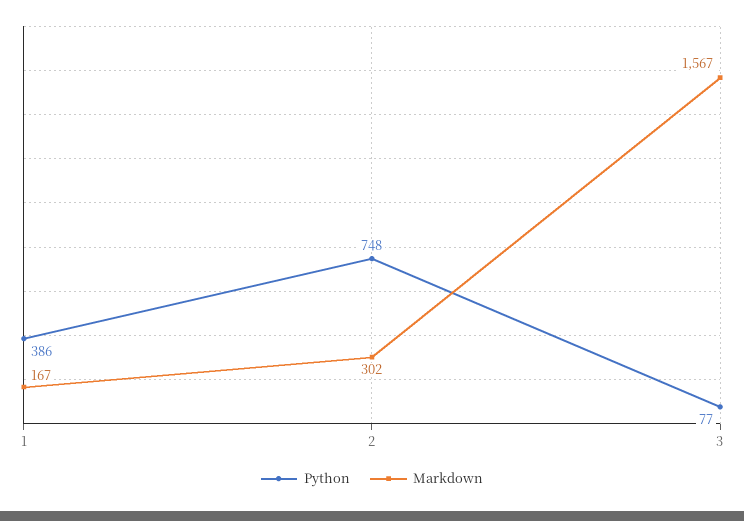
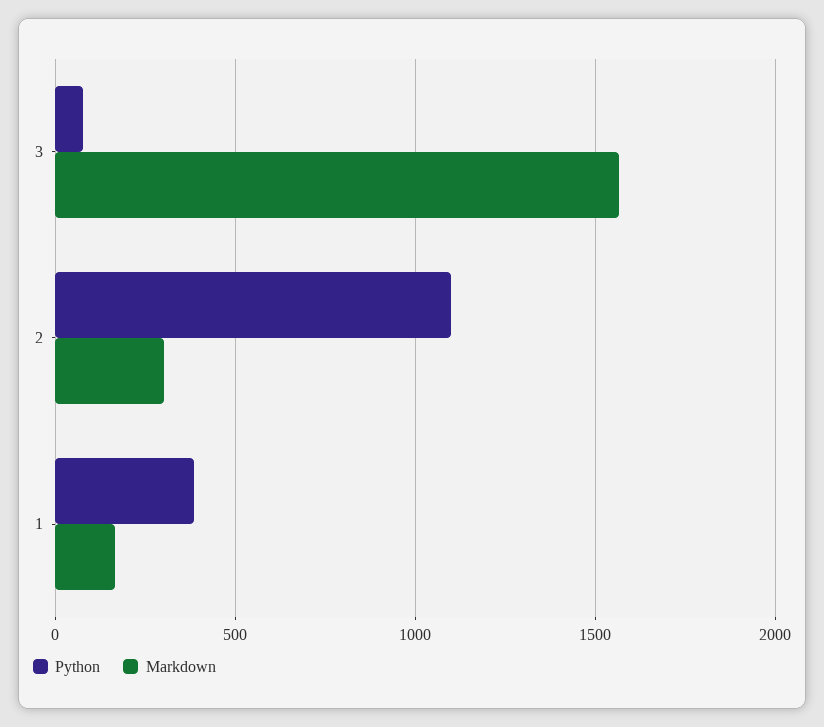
Python, 2: 748 -> 1100

